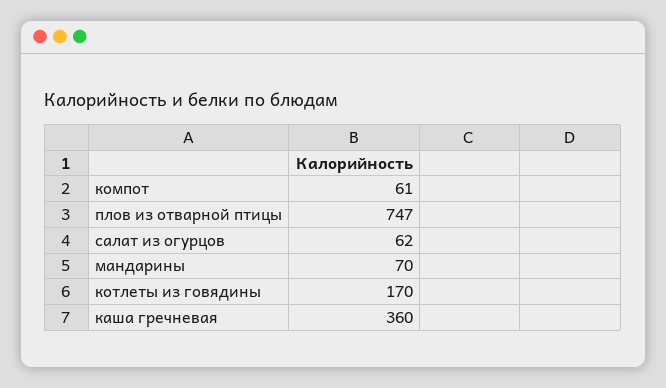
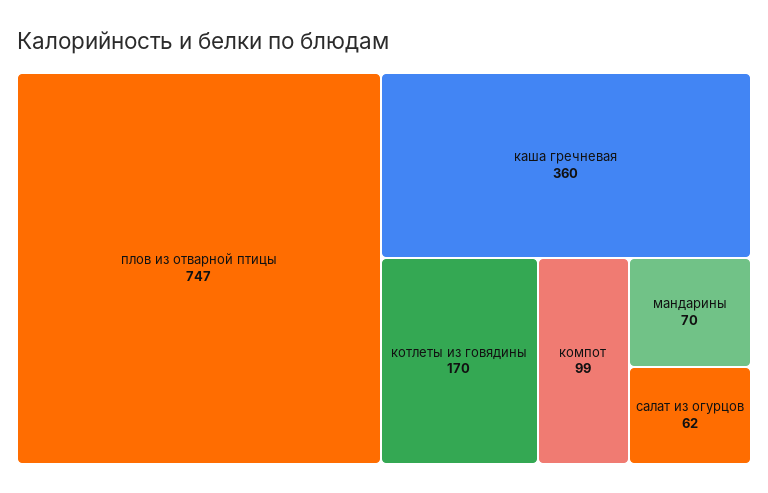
компот: 61 -> 99

